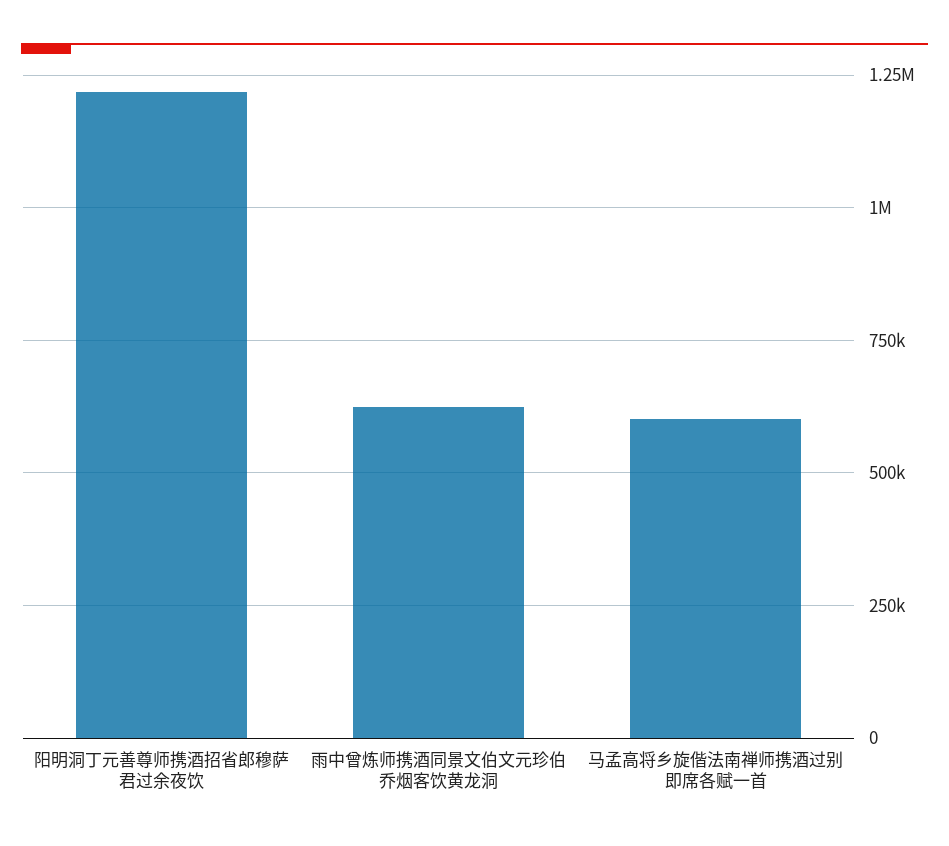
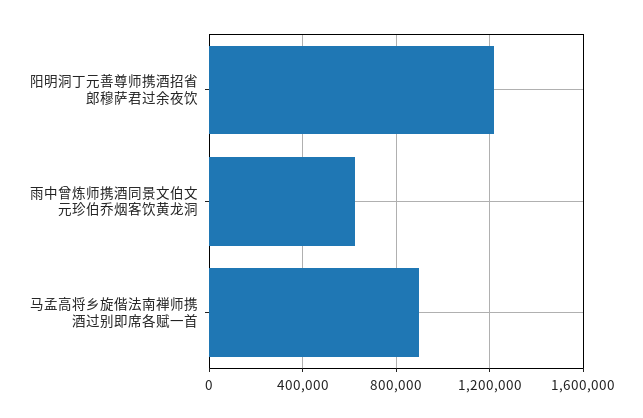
马孟高将乡旋偕法南禅师携酒过别即席各赋一首: 600000 -> 900000

